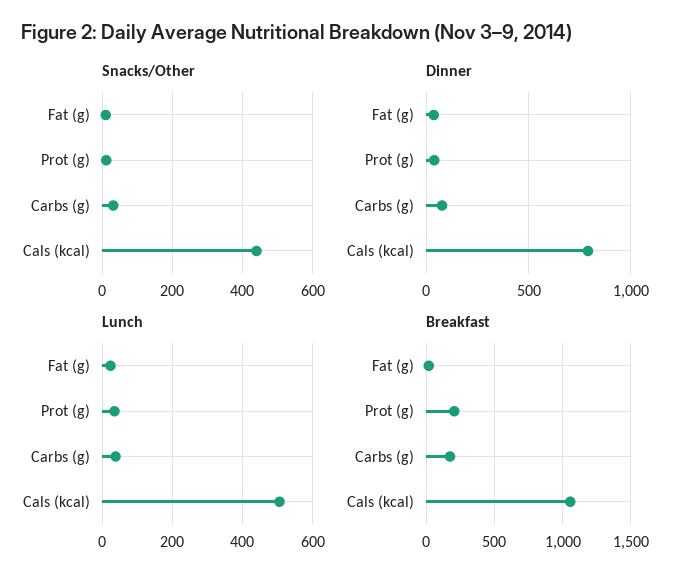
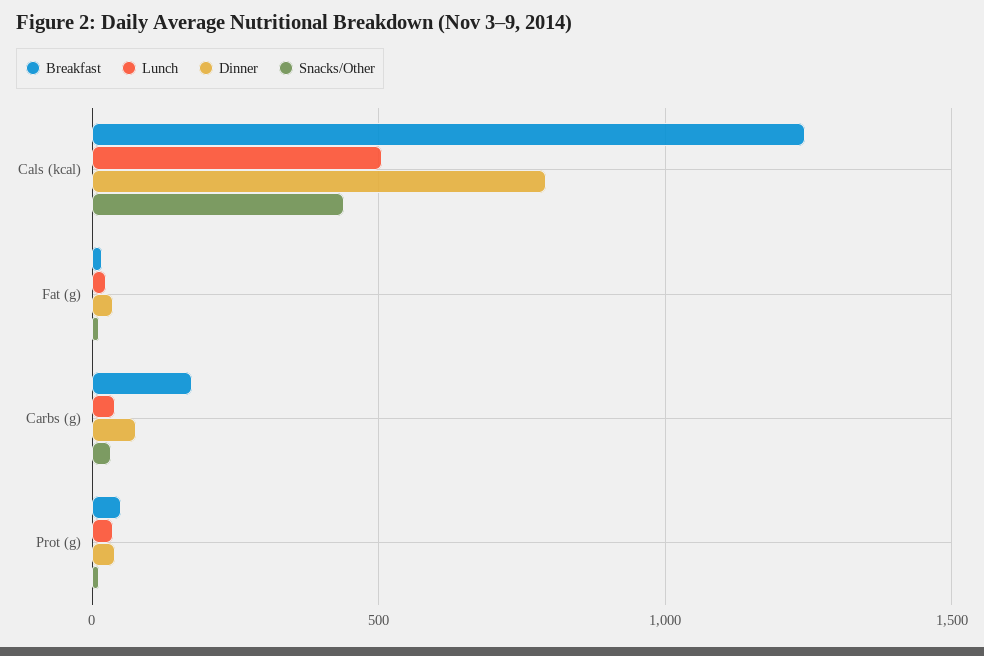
Breakfast, Prot (g): 200 -> 50
Breakfast, Cals (kcal): 1050 -> 1250

